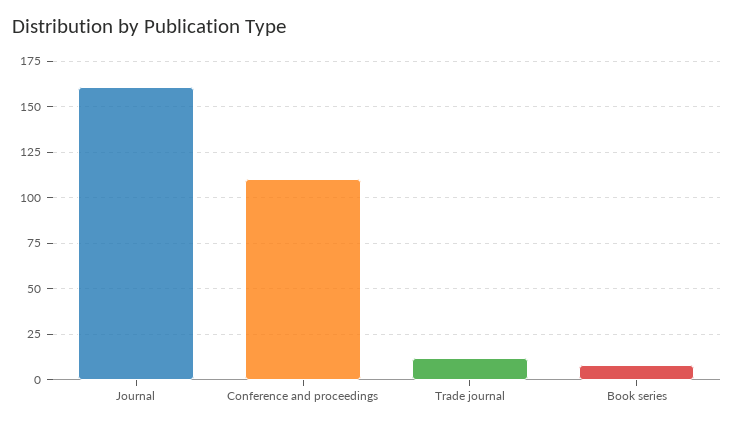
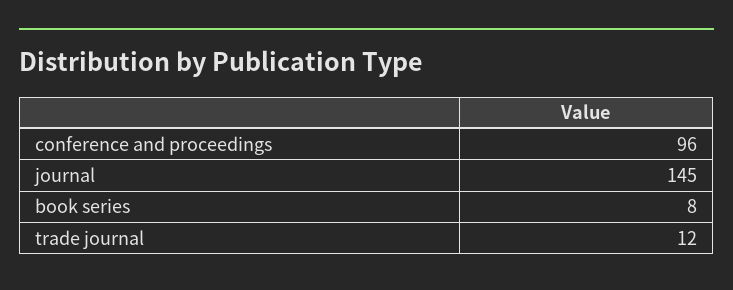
Journal: 160 -> 145
Conference and proceedings: 110 -> 96

